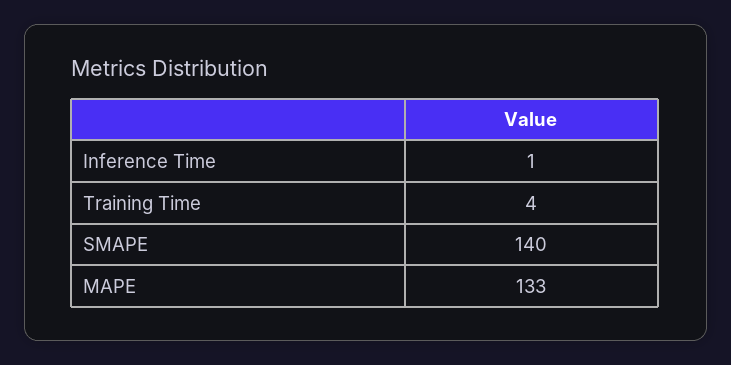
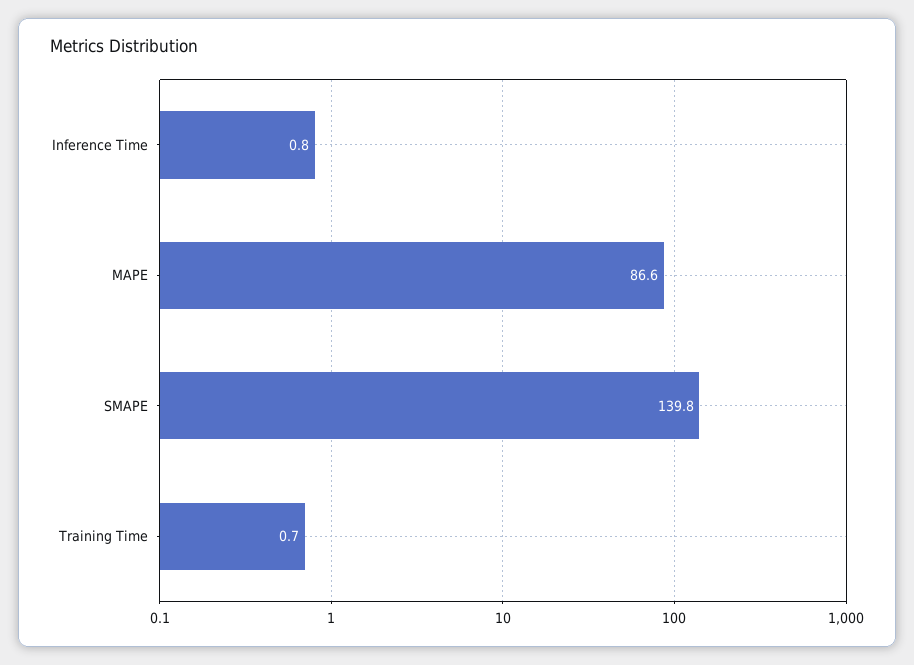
Training Time: 4 -> 0.7
MAPE: 133 -> 86.6

